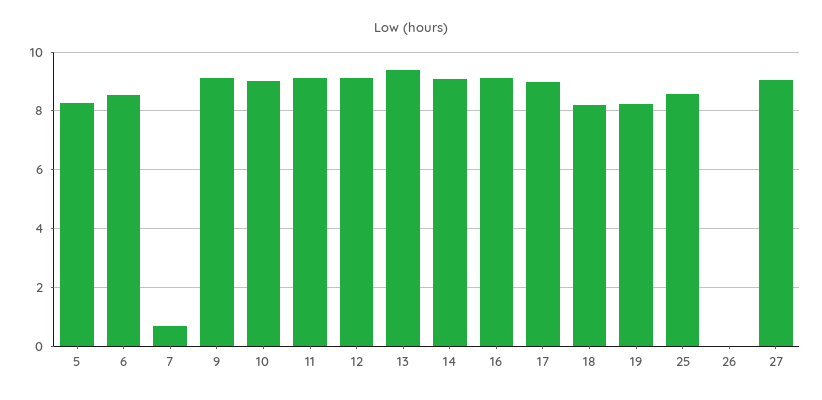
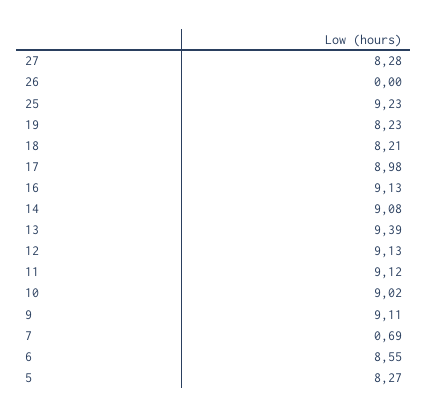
25: 8.5 -> 9.23
27: 9 -> 8.28

